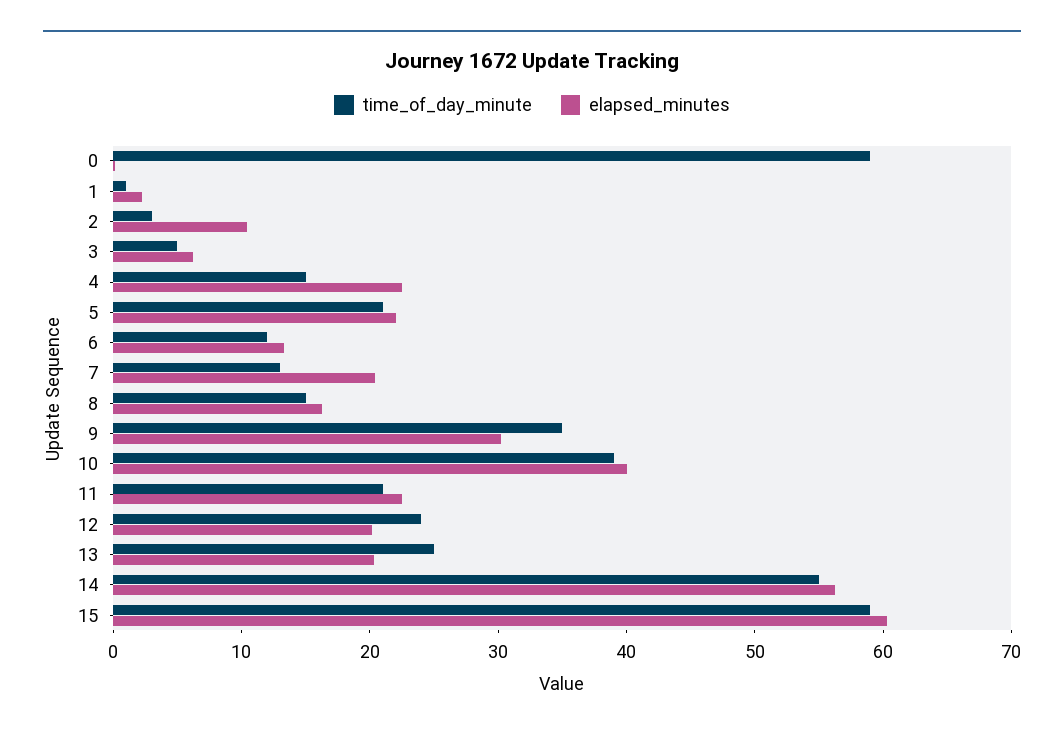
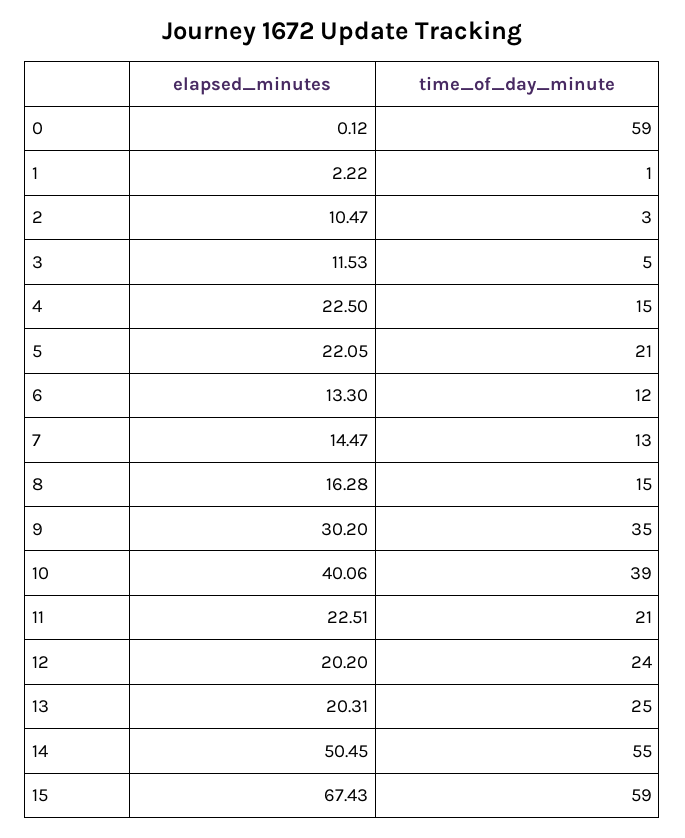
elapsed_minutes, 3: 6 -> 11.53
elapsed_minutes, 7: 20 -> 14.47
elapsed_minutes, 14: 56 -> 50.45
elapsed_minutes, 15: 60 -> 67.43

